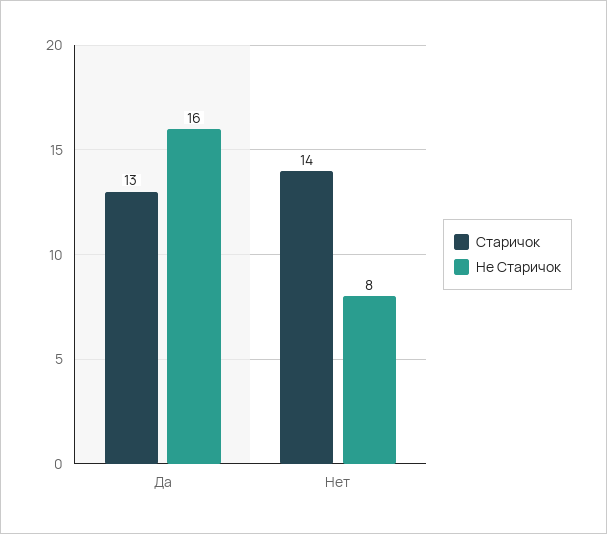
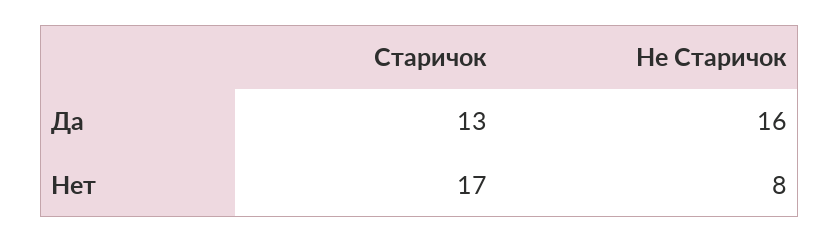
Старичок, Нет: 14 -> 17

